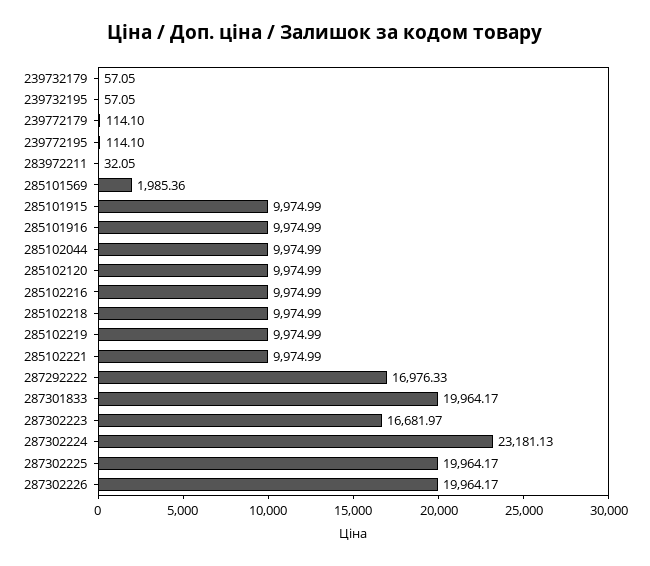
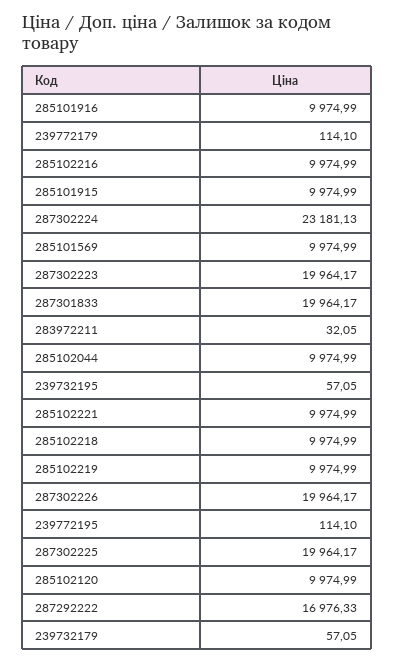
285101569: 1985.36 -> 9974.99
287302223: 16681.97 -> 19964.17

